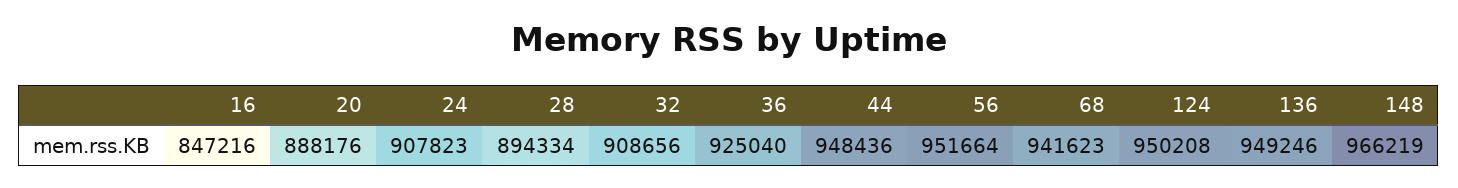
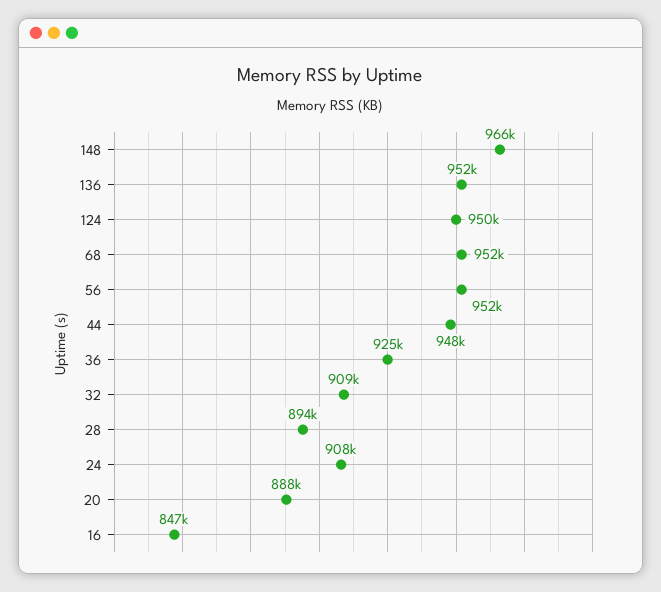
68: 941623 -> 952000
136: 949246 -> 952000

